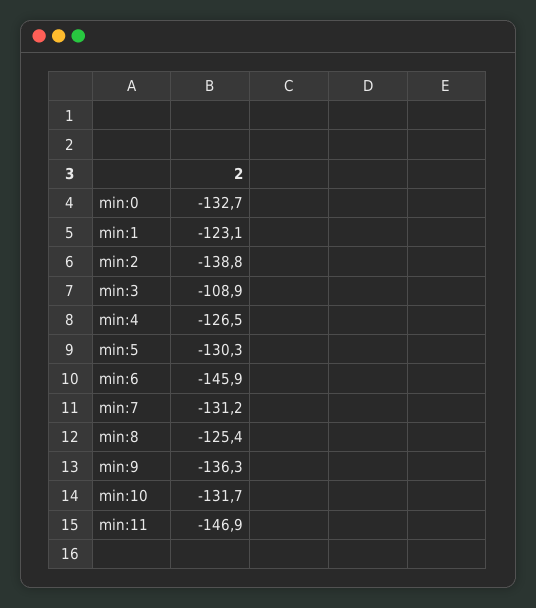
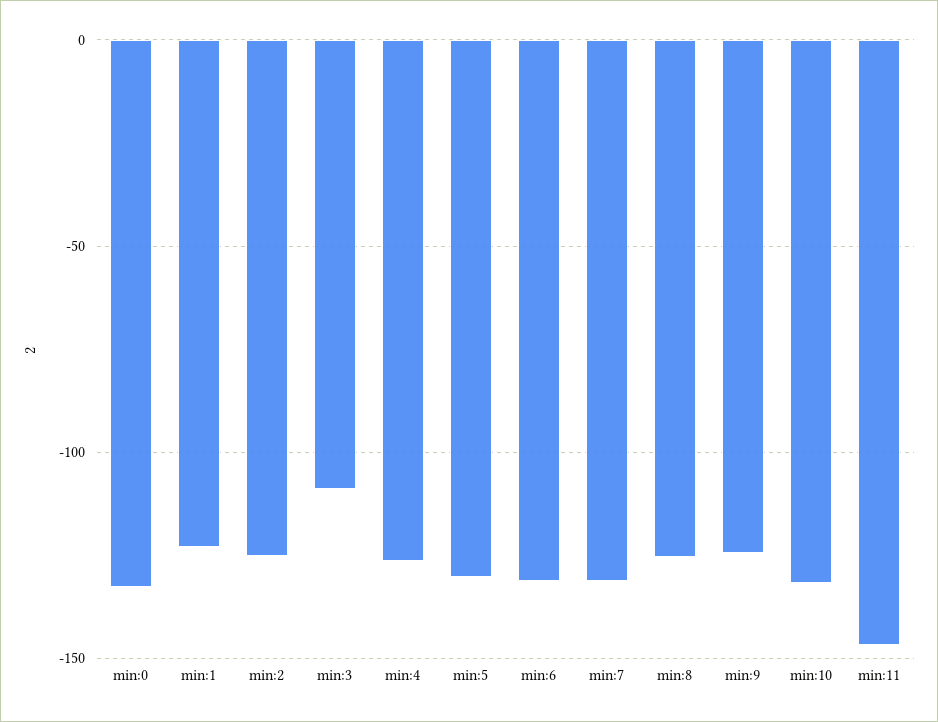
min:2: -138.8 -> -125
min:6: -145.9 -> -130
min:9: -136.3 -> -125

